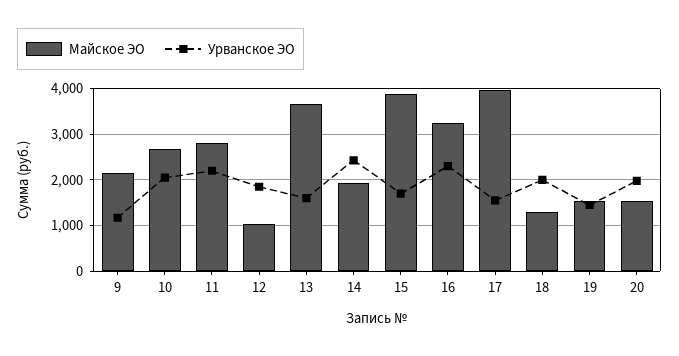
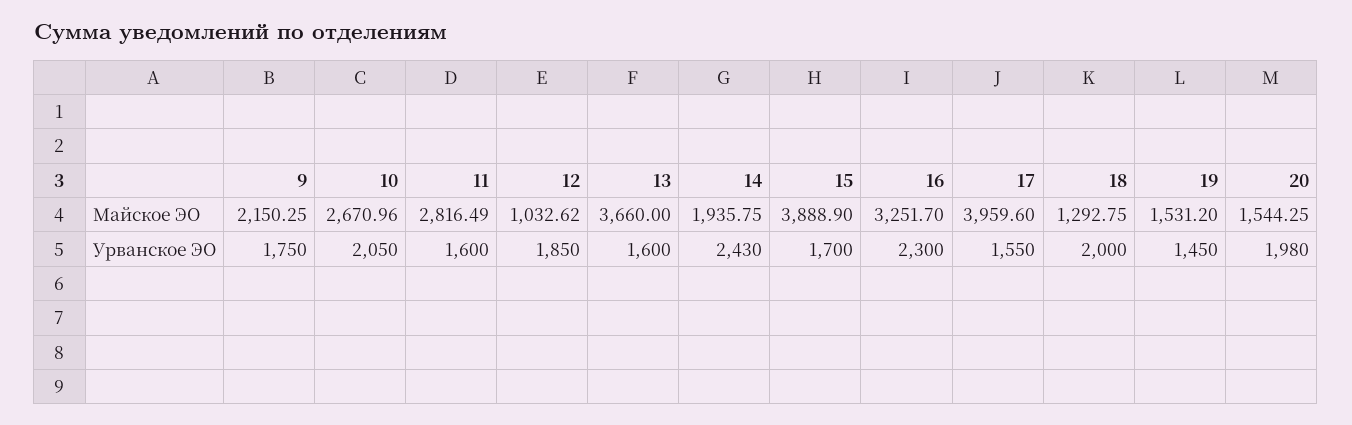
Урванское ЭО, 9: 1200 -> 1750
Урванское ЭО, 11: 2200 -> 1600

